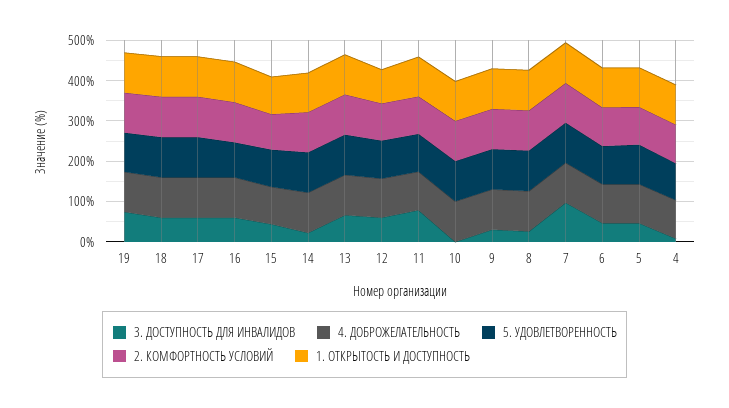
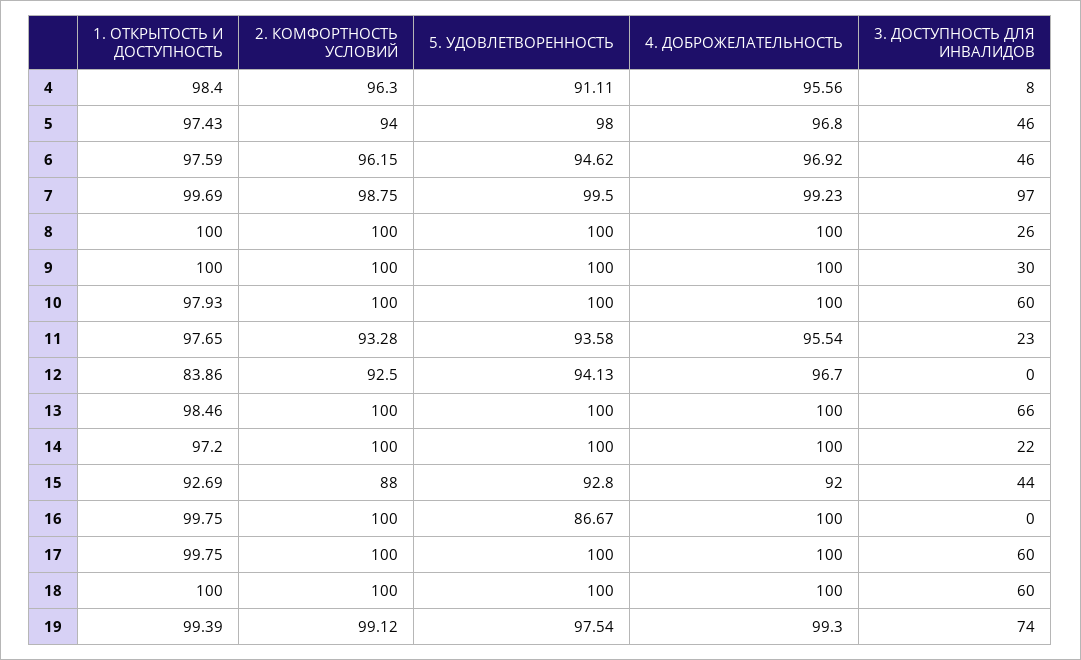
3. ДОСТУПНОСТЬ ДЛЯ ИНВАЛИДОВ, 16: 60 -> 0
3. ДОСТУПНОСТЬ ДЛЯ ИНВАЛИДОВ, 12: 60 -> 0
3. ДОСТУПНОСТЬ ДЛЯ ИНВАЛИДОВ, 11: 80 -> 23
3. ДОСТУПНОСТЬ ДЛЯ ИНВАЛИДОВ, 10: 0 -> 60

